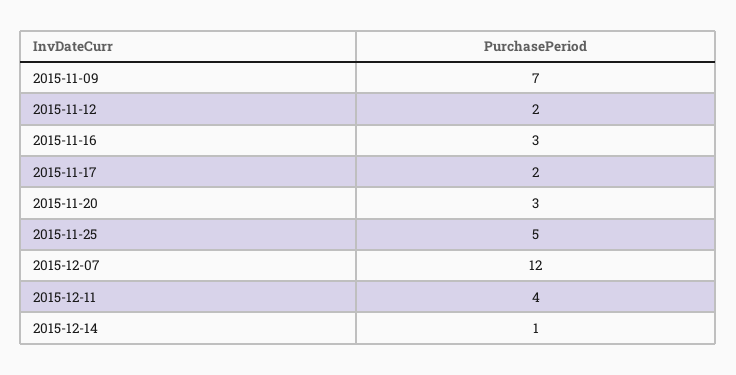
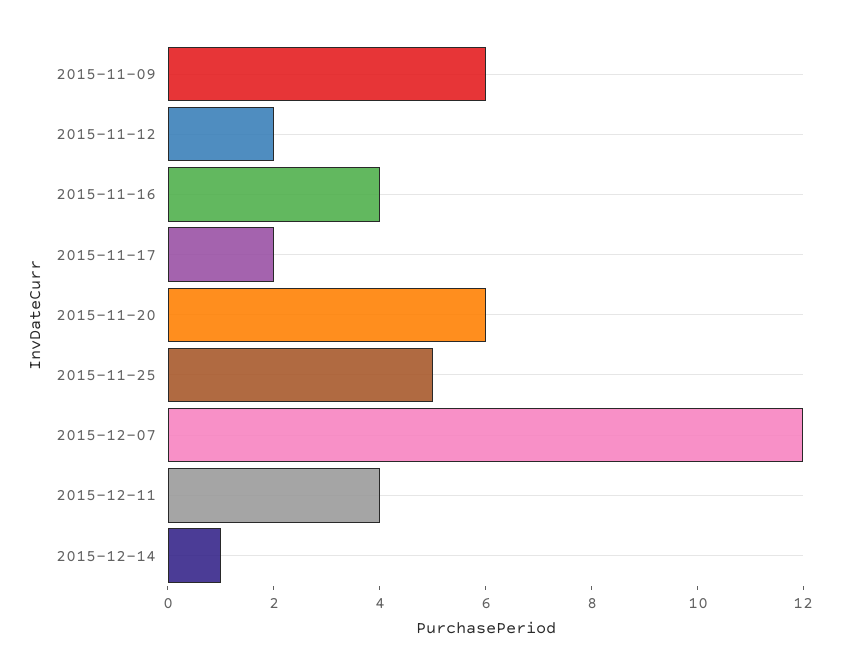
2015-11-09: 7 -> 6
2015-11-16: 3 -> 4
2015-11-20: 3 -> 6

